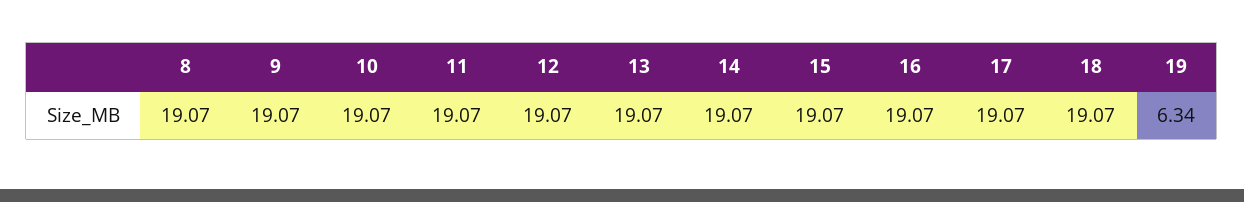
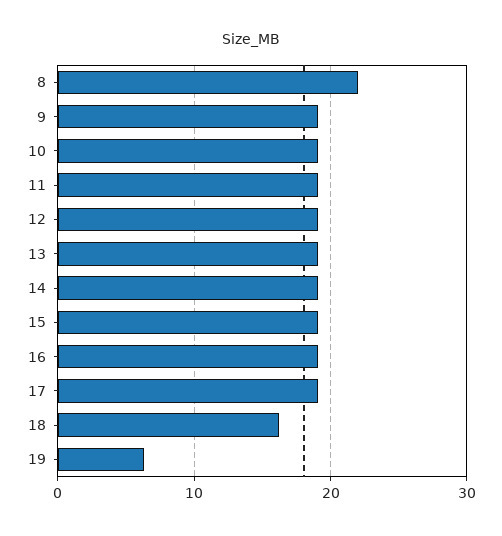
8: 19.07 -> 22
18: 19.07 -> 16

